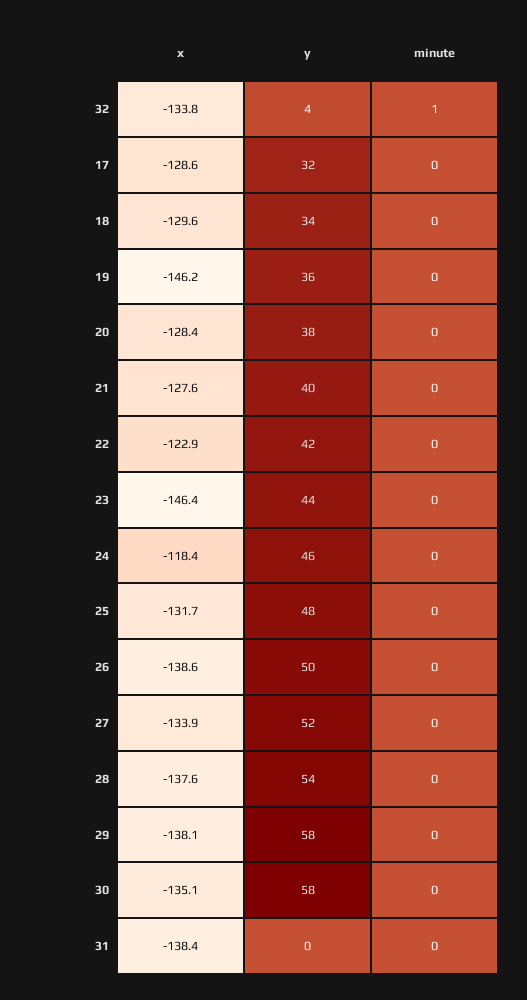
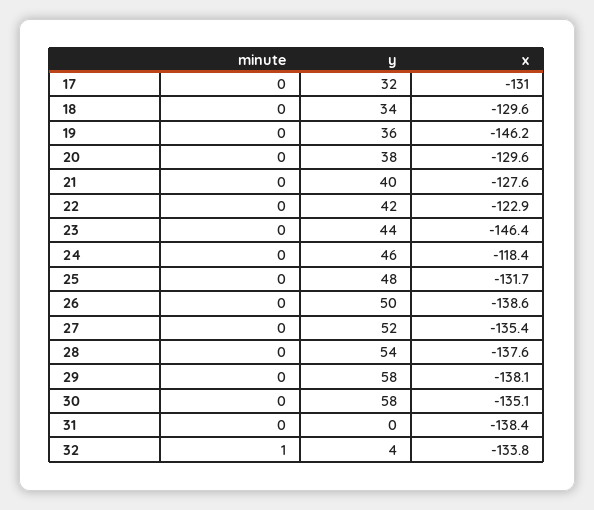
x, 17: -128.6 -> -131
x, 20: -128.4 -> -129.6
x, 27: -133.9 -> -135.4

